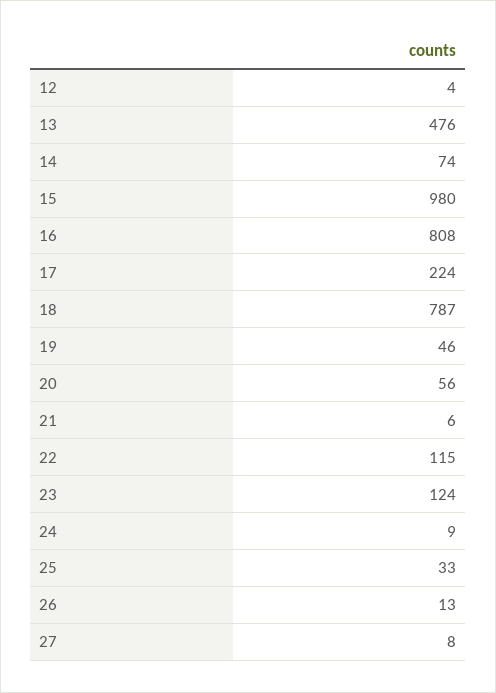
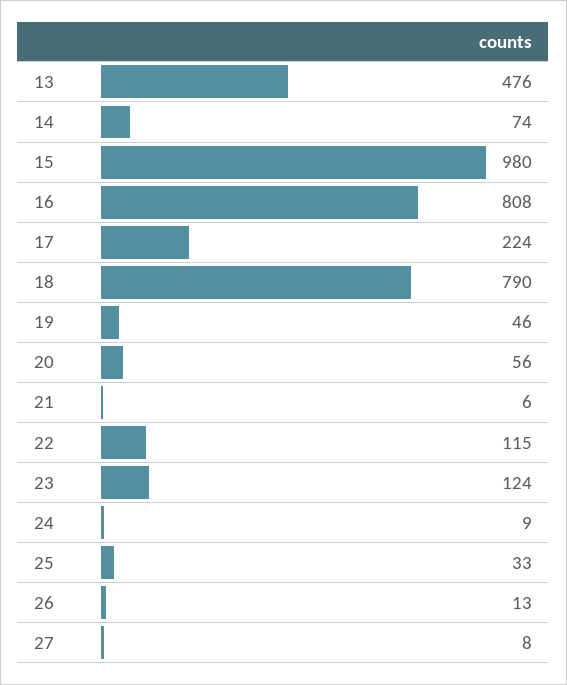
12: 4 -> none
18: 787 -> 790

